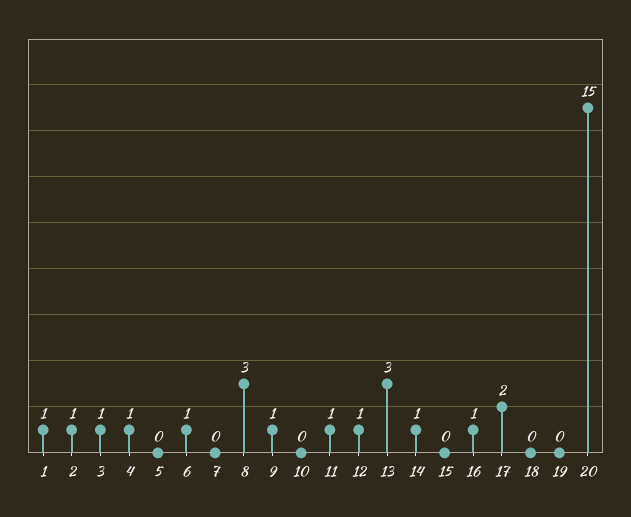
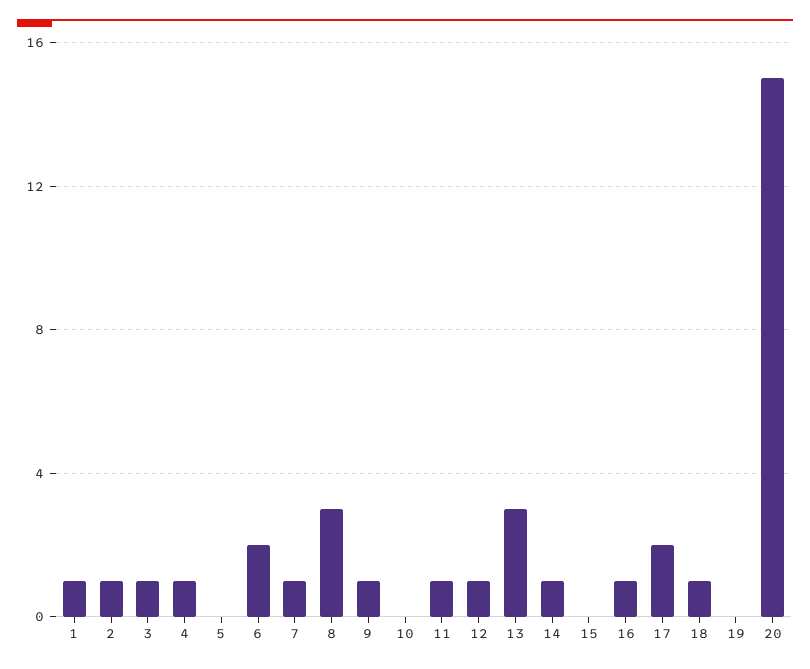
6: 1 -> 2
7: 0 -> 1
18: 0 -> 1

